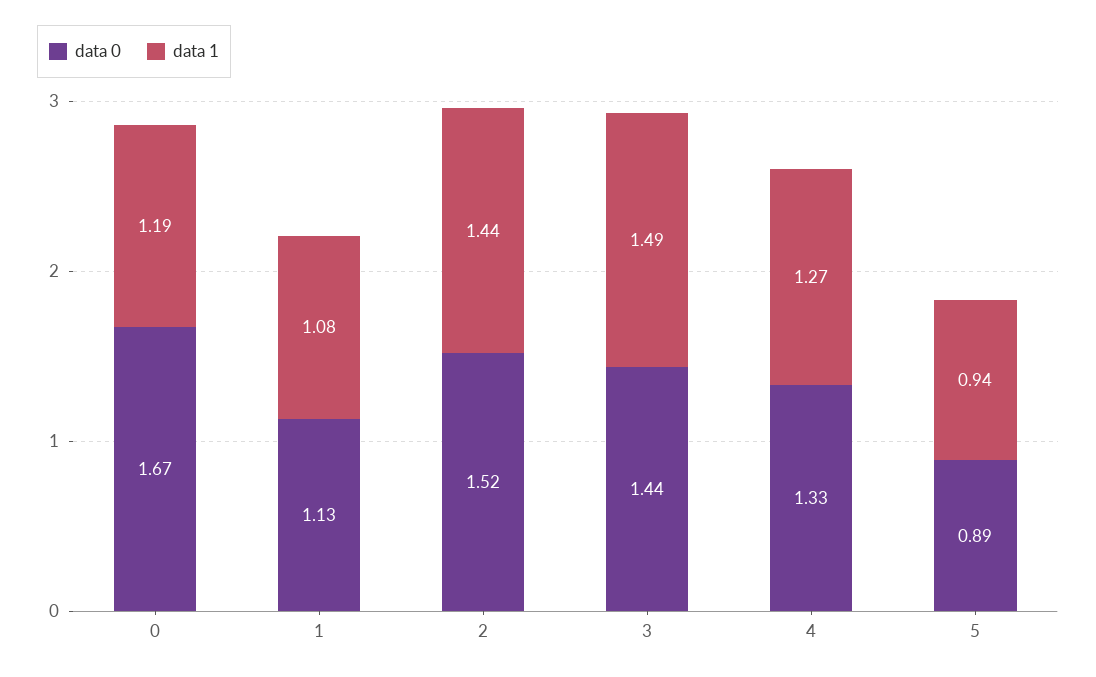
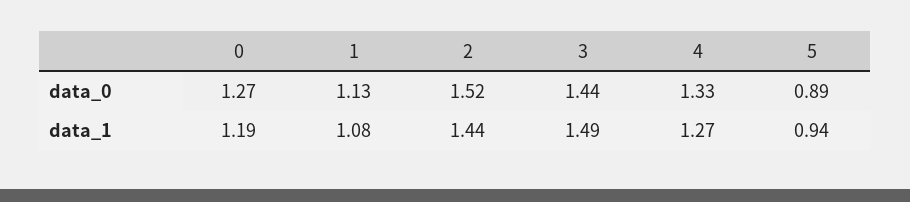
data 0, 0: 1.67 -> 1.27

